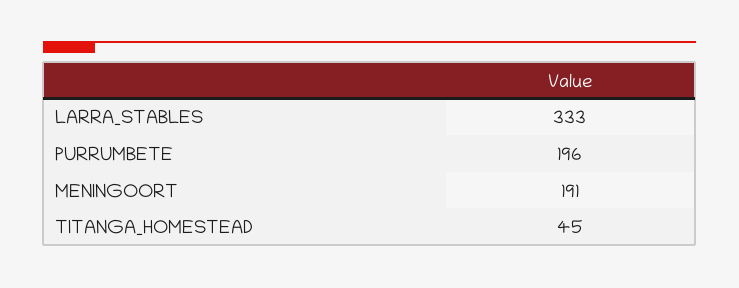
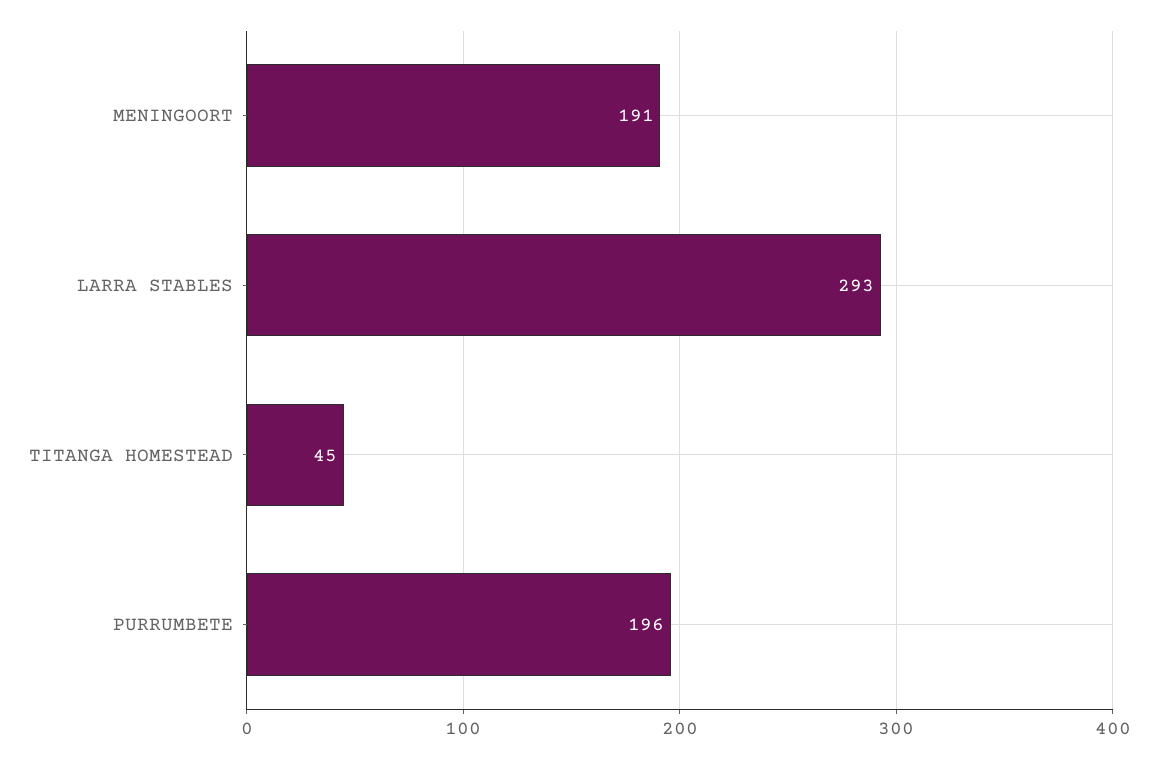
LARRA_STABLES: 333 -> 293

